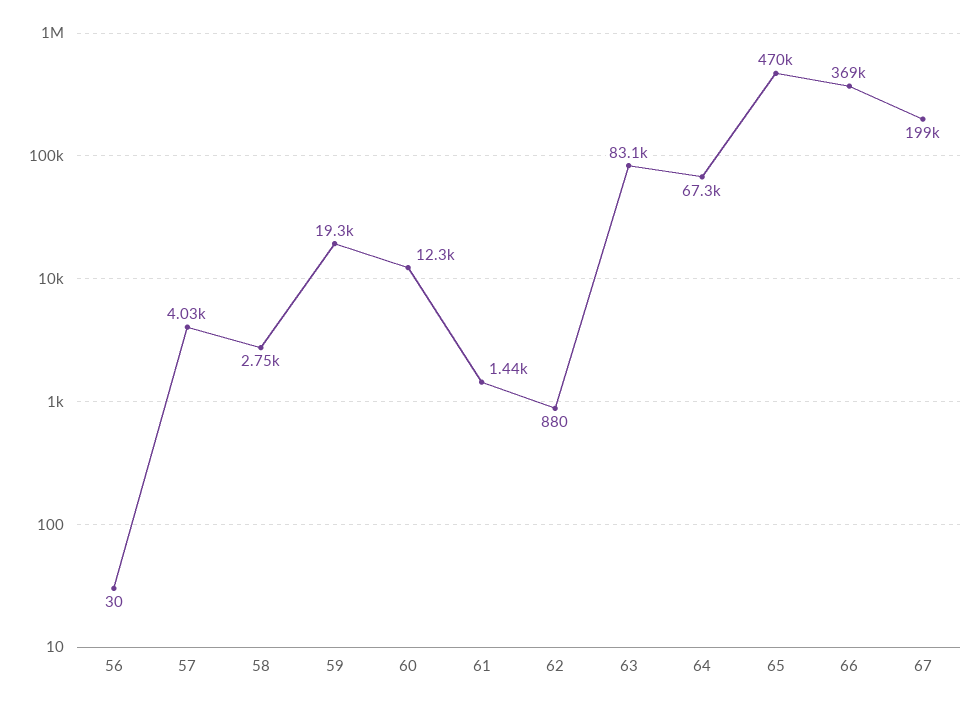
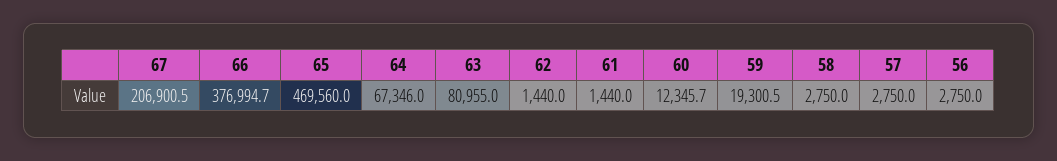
56: 30 -> 2750
57: 4030 -> 2750
62: 880 -> 1440
63: 83100 -> 80955
66: 369000 -> 376994.7
67: 199000 -> 206900.5

